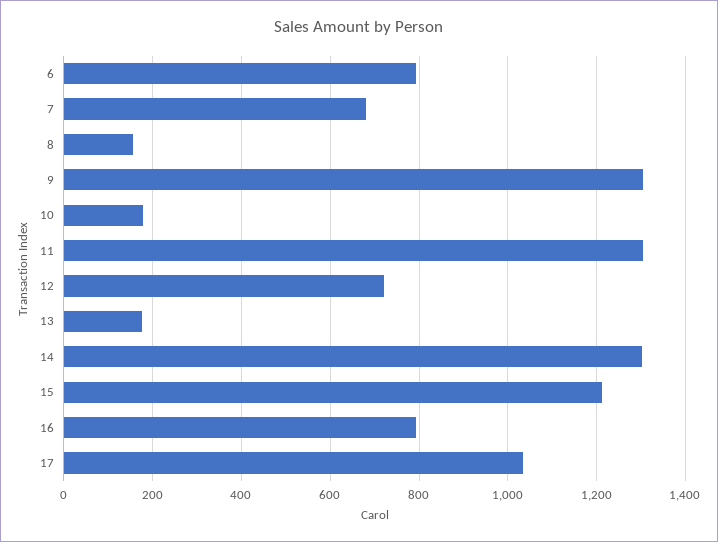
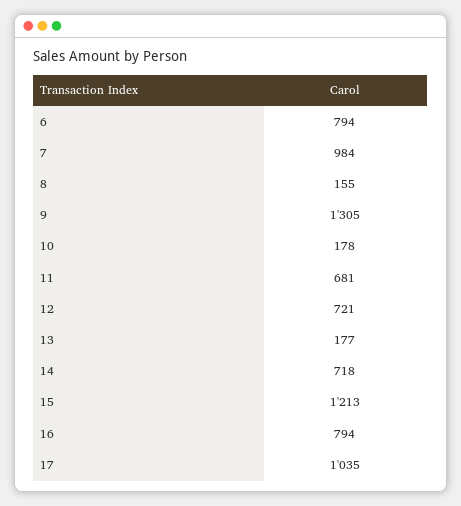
7: 680 -> 984
11: 1300 -> 681
14: 1300 -> 718

